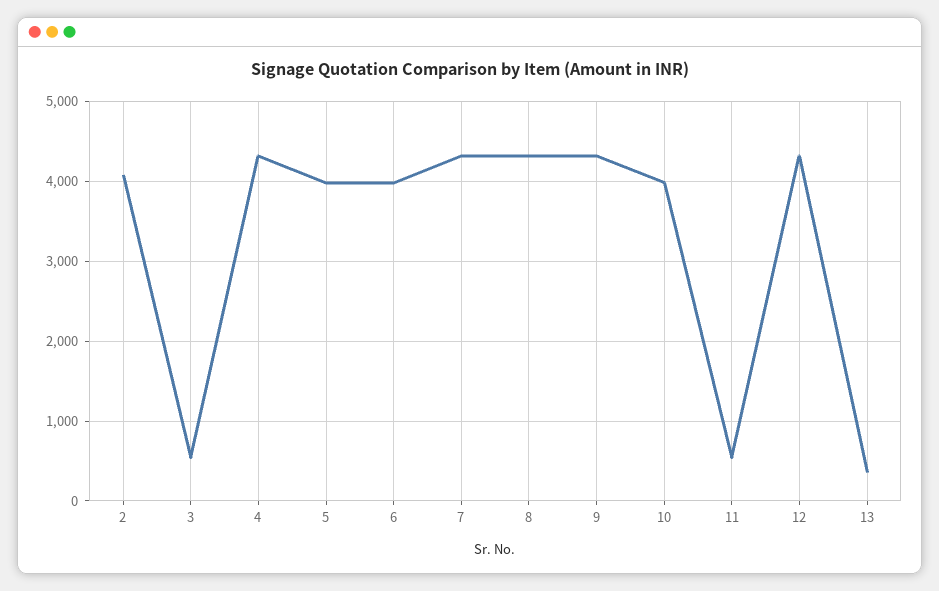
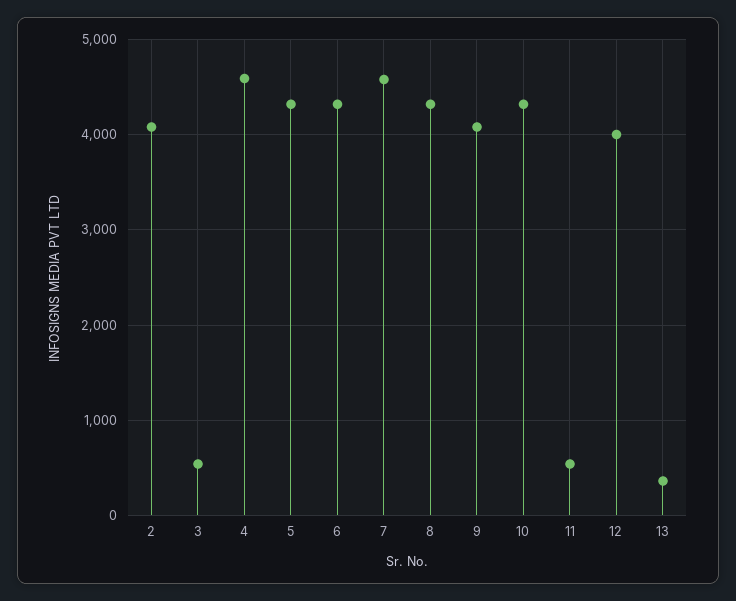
4: 4300 -> 4600
5: 4000 -> 4300
6: 4000 -> 4300
7: 4300 -> 4600
9: 4300 -> 4100
10: 4000 -> 4300
12: 4300 -> 4000

